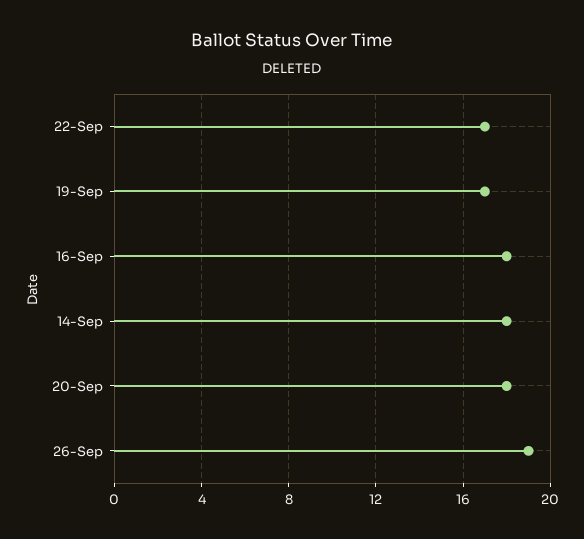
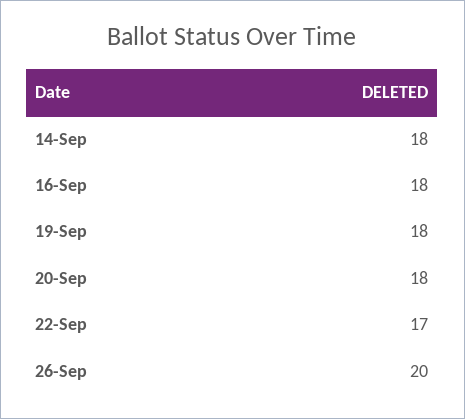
19-Sep: 17 -> 18
26-Sep: 19 -> 20

